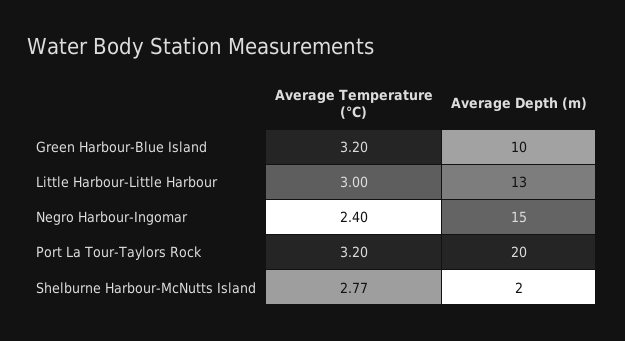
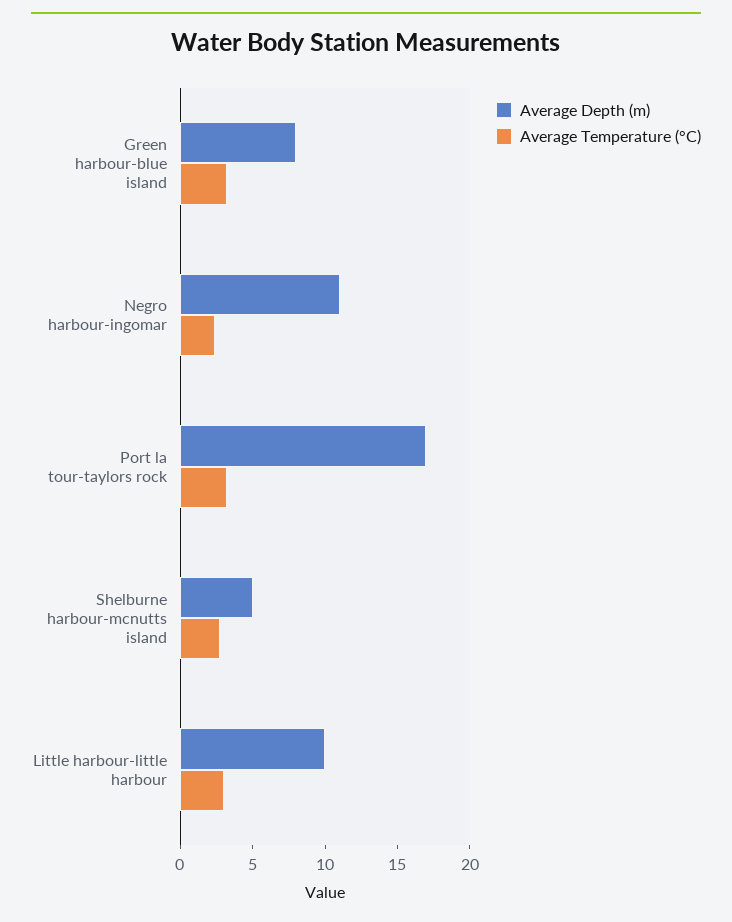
Average Depth (m), Green Harbour-Blue Island: 10 -> 8
Average Depth (m), Little Harbour-Little Harbour: 13 -> 10
Average Depth (m), Negro Harbour-Ingomar: 15 -> 11
Average Depth (m), Port La Tour-Taylors Rock: 20 -> 17
Average Depth (m), Shelburne Harbour-McNutts Island: 2 -> 5

